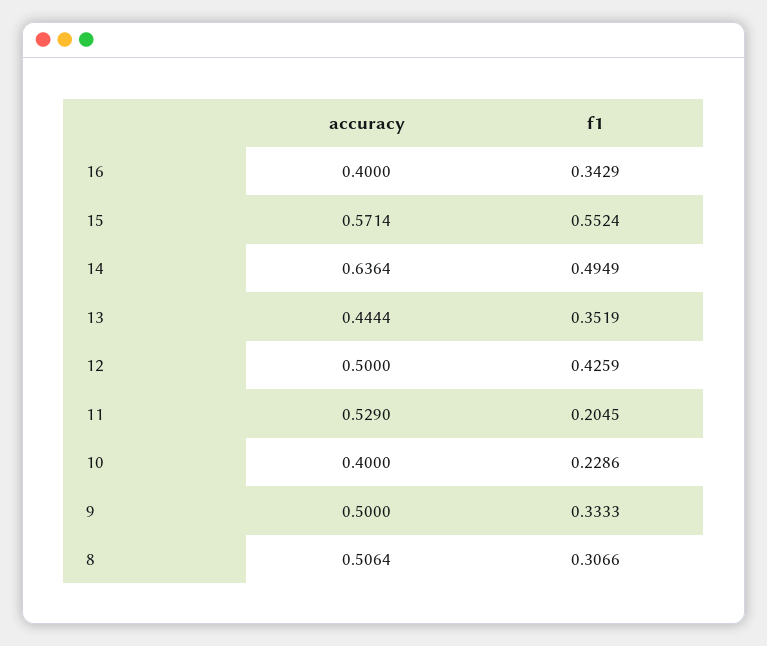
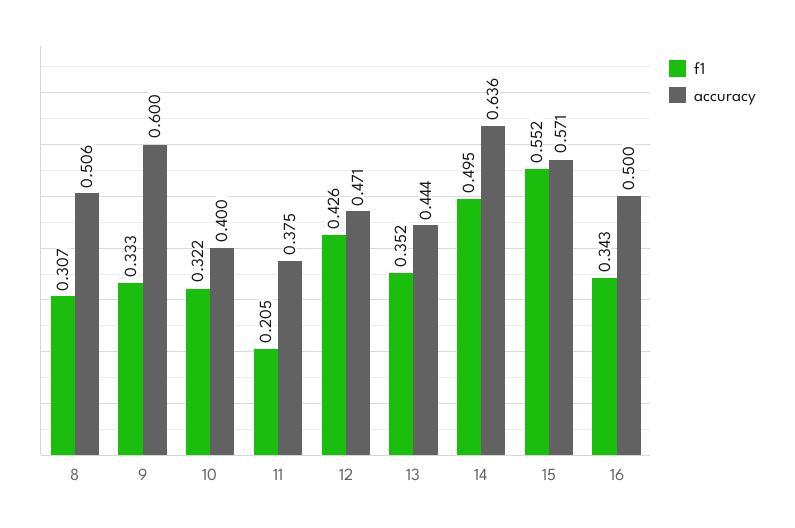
accuracy, 16: 0.4 -> 0.5
accuracy, 12: 0.5 -> 0.471
accuracy, 11: 0.529 -> 0.375
f1, 10: 0.2286 -> 0.322
accuracy, 9: 0.5 -> 0.6

